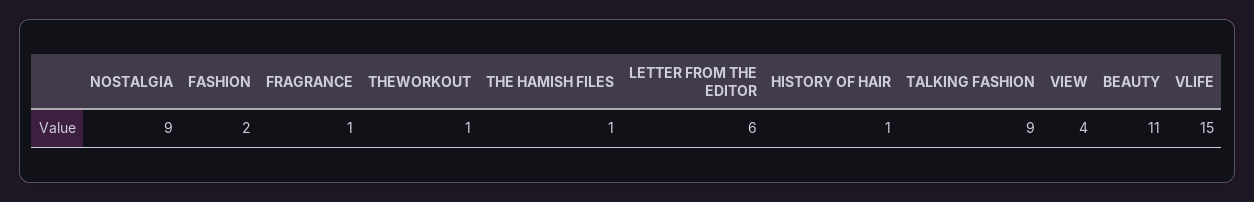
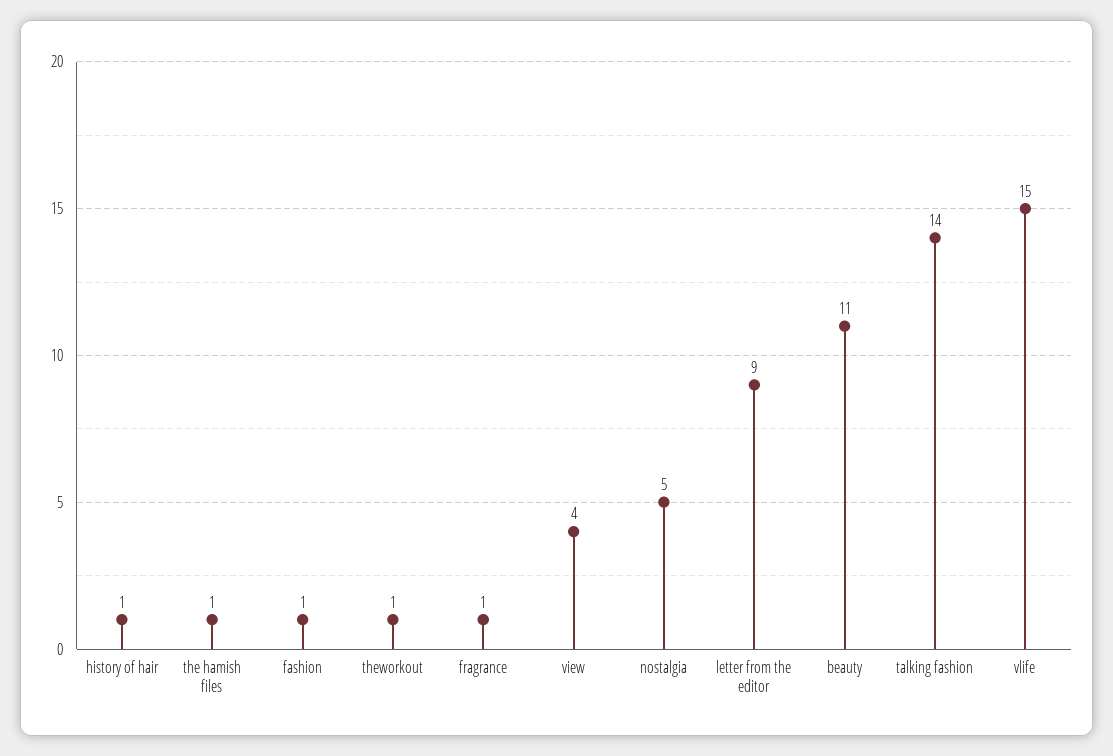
NOSTALGIA: 9 -> 5
FASHION: 2 -> 1
LETTER FROM THE EDITOR: 6 -> 9
TALKING FASHION: 9 -> 14

